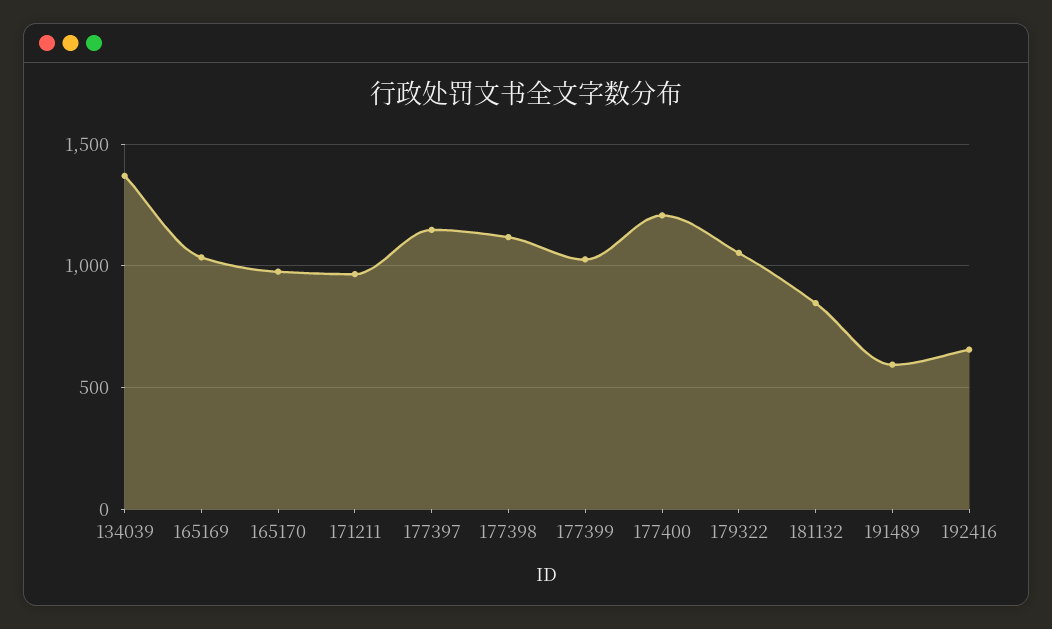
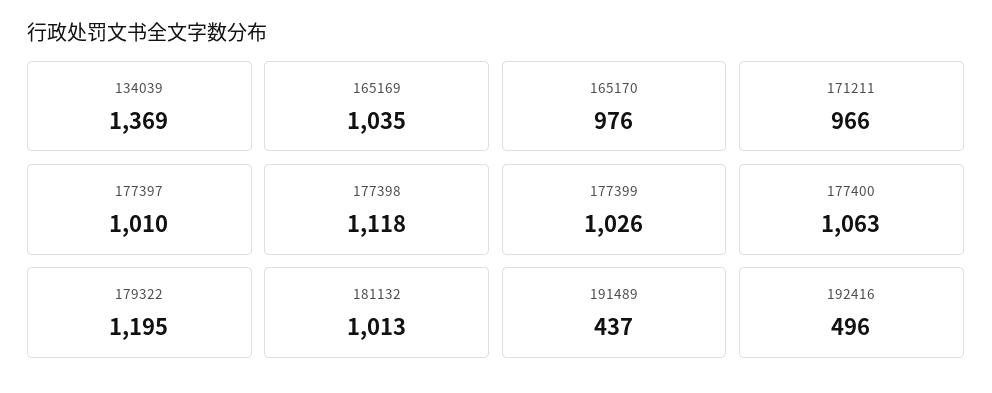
177397: 1150 -> 1010
177400: 1200 -> 1063
179322: 1050 -> 1195
181132: 850 -> 1013
191489: 600 -> 437
192416: 650 -> 496

